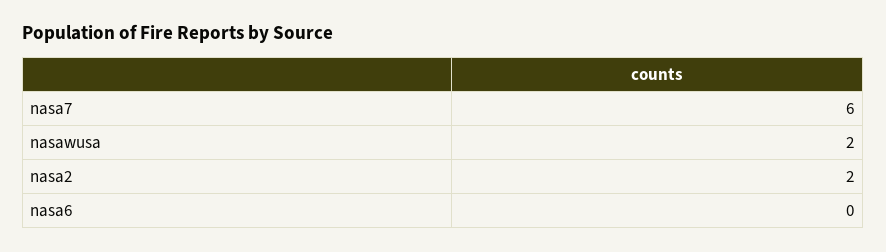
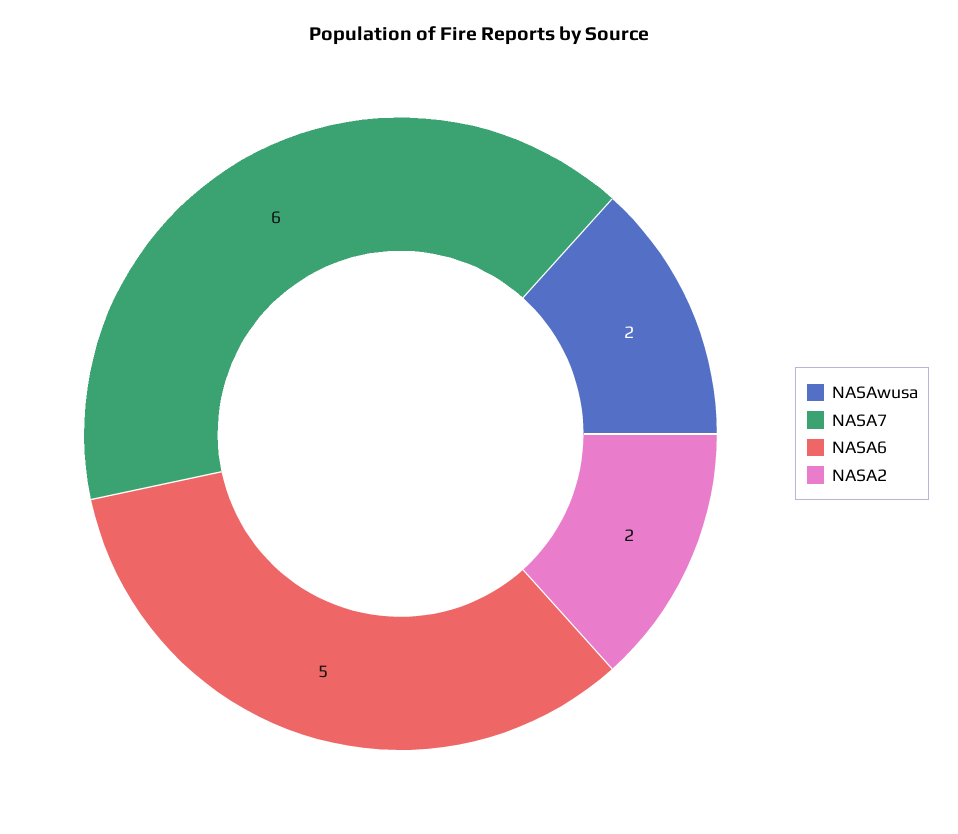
nasa6: 0 -> 5

